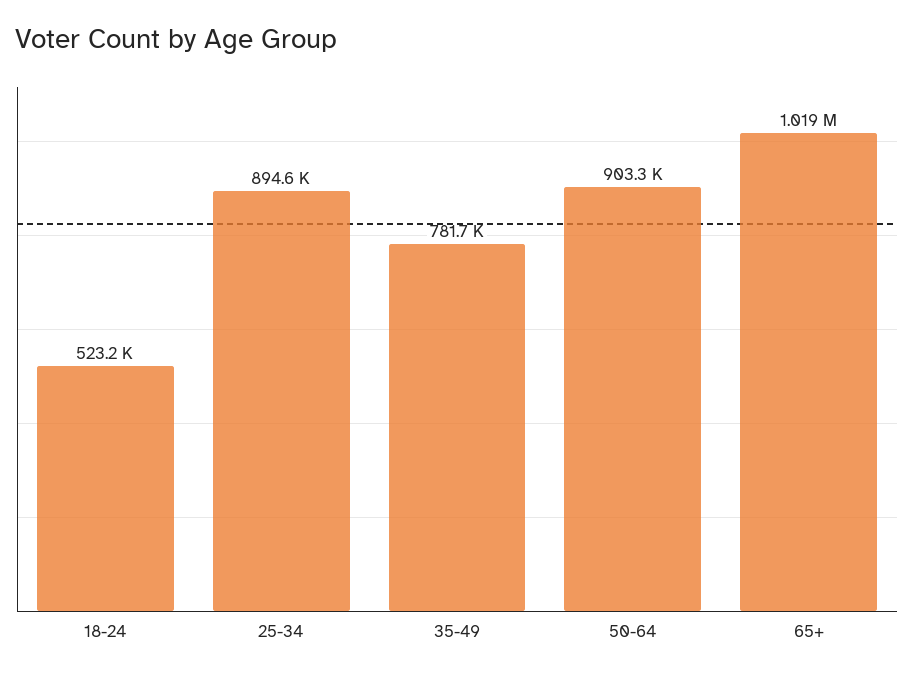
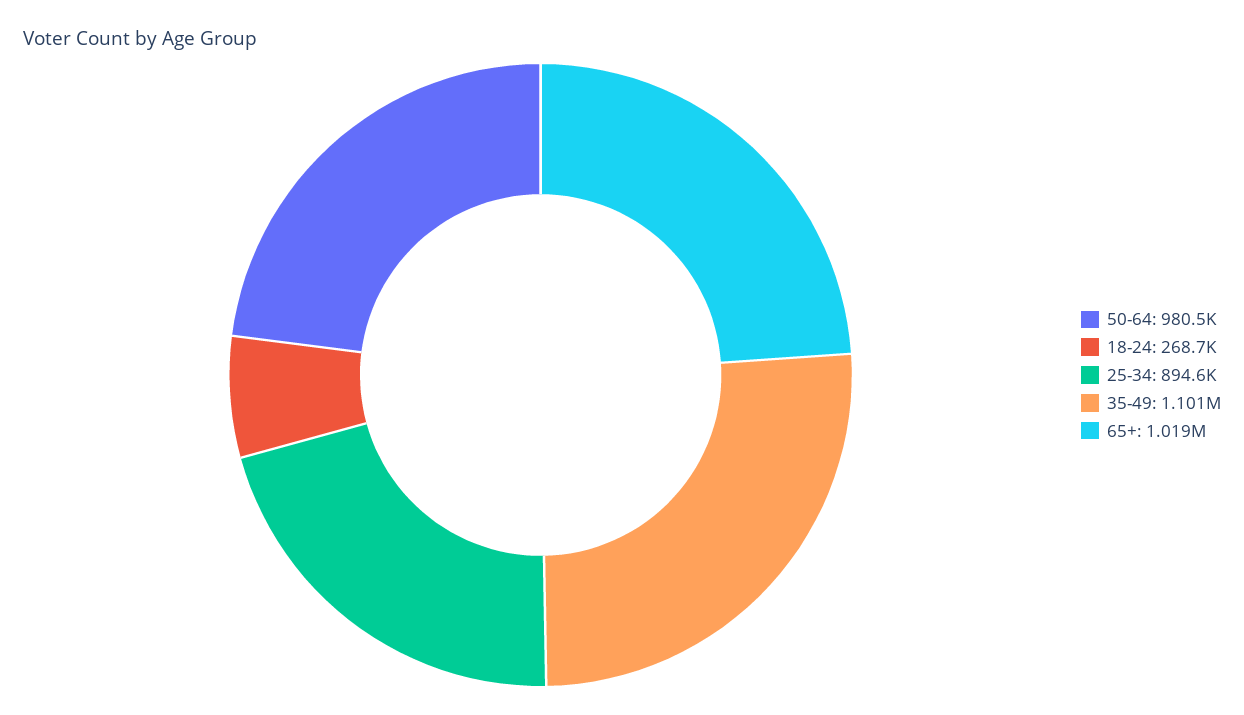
18-24: 523200 -> 268700
35-49: 781700 -> 1101000
50-64: 903300 -> 980500

